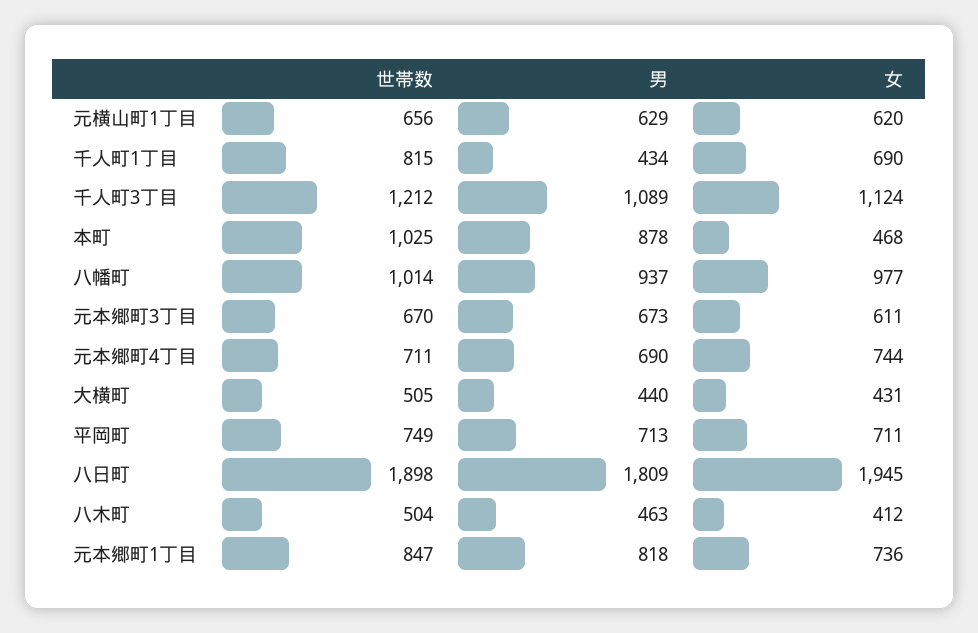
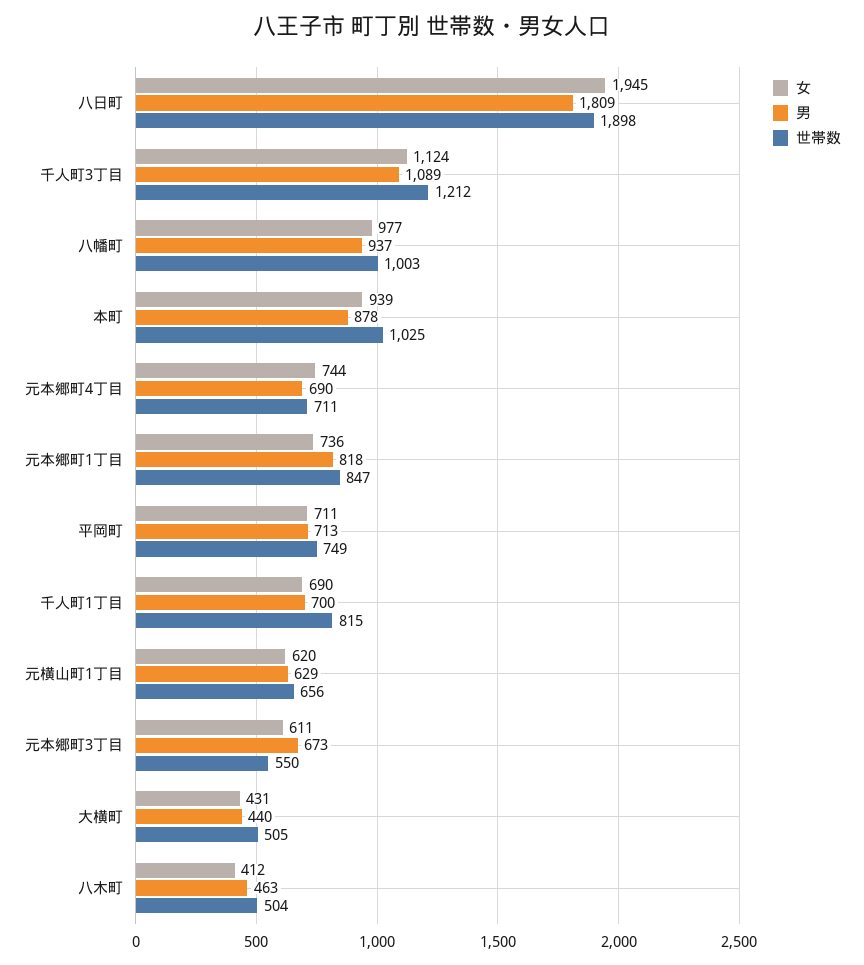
男, 千人町1丁目: 434 -> 700
女, 本町: 468 -> 939
世帯数, 八幡町: 1014 -> 1003
世帯数, 元本郷町3丁目: 670 -> 550

